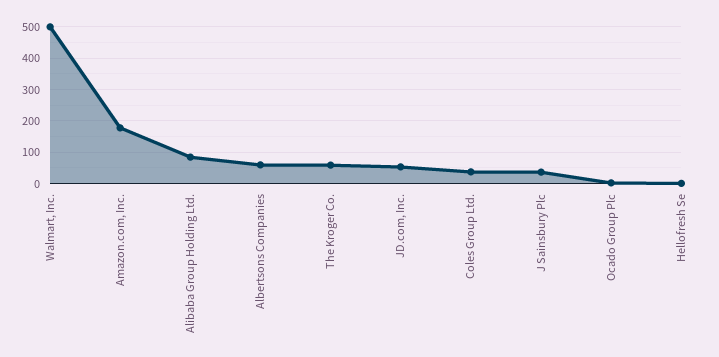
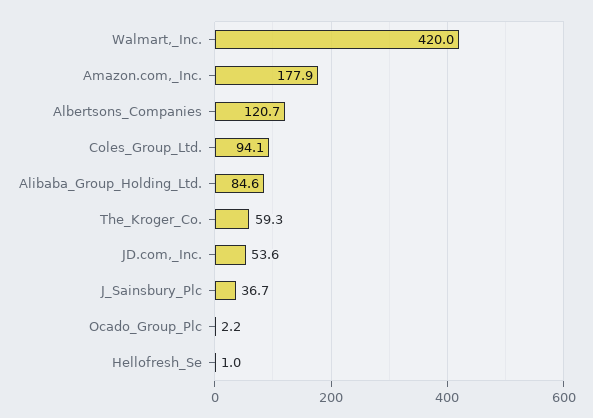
Walmart, Inc.: 500 -> 420
Albertsons Companies: 60 -> 120.7
Coles Group Ltd.: 40 -> 94.1

